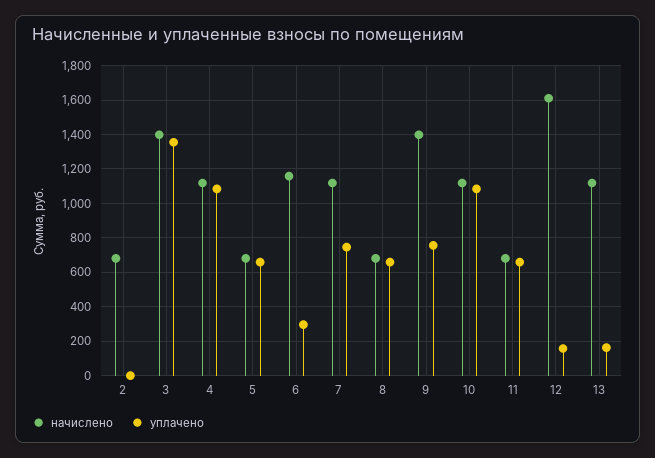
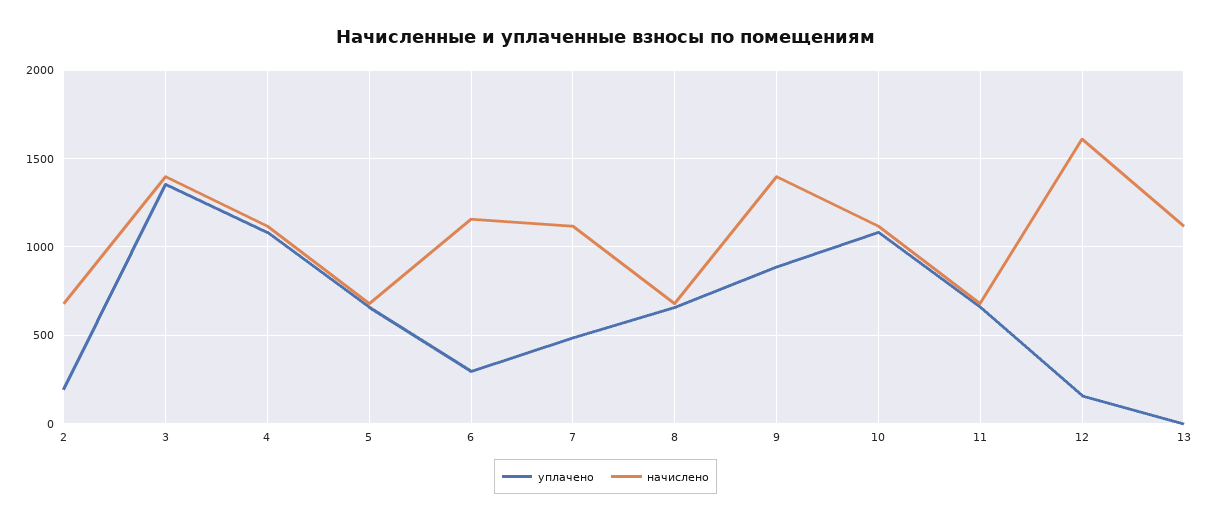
уплачено, 2: 0 -> 200
уплачено, 7: 750 -> 500
уплачено, 9: 750 -> 900
уплачено, 13: 150 -> 0

